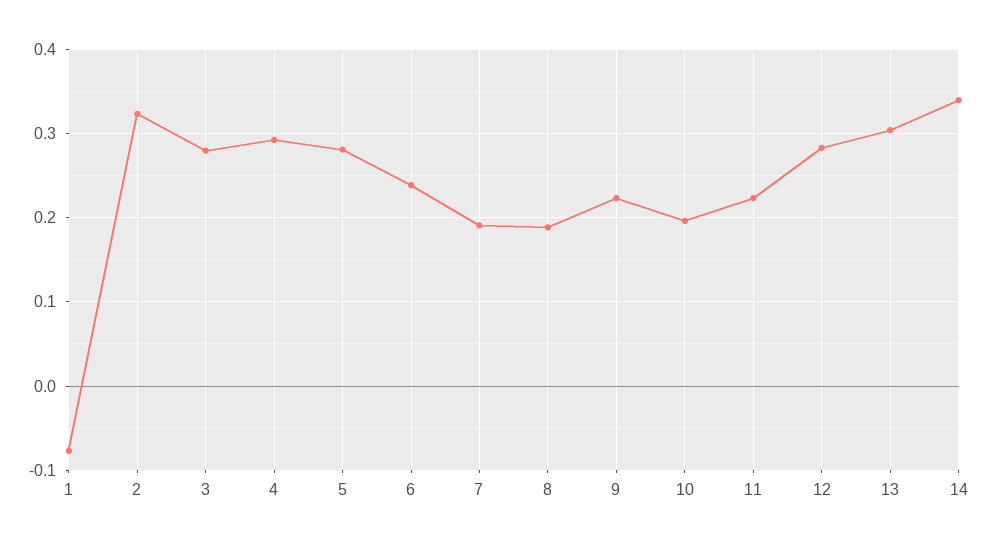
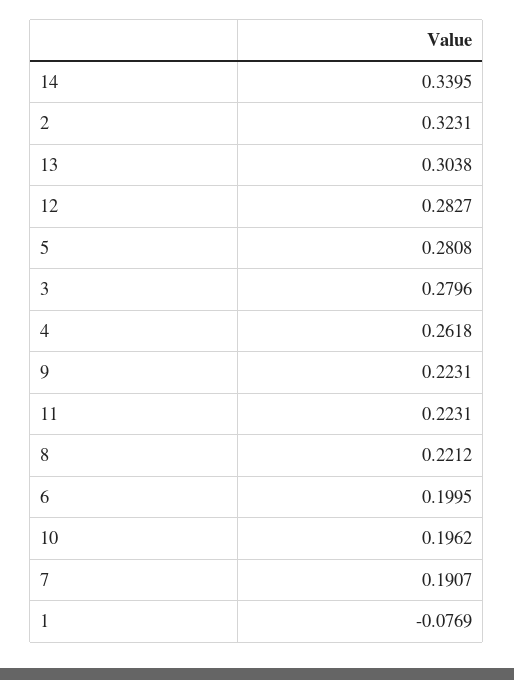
4: 0.29 -> 0.2618
6: 0.24 -> 0.1995
8: 0.19 -> 0.2212

